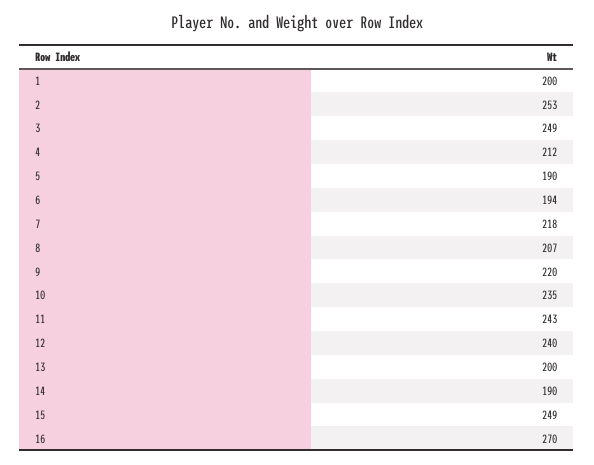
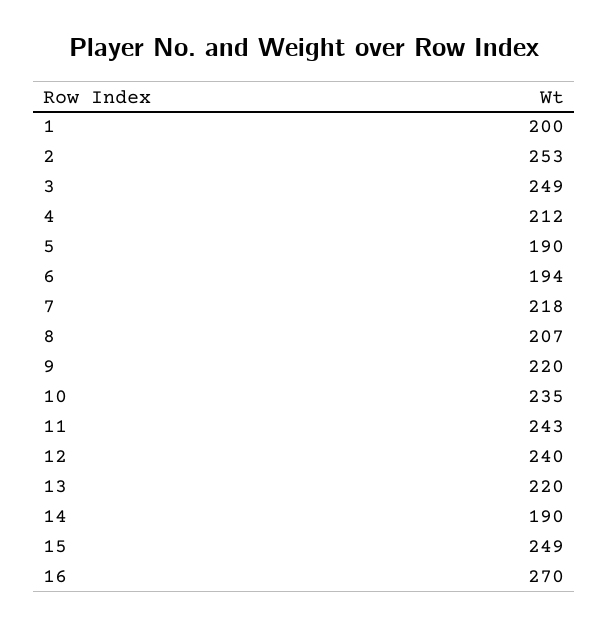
13: 200 -> 220

